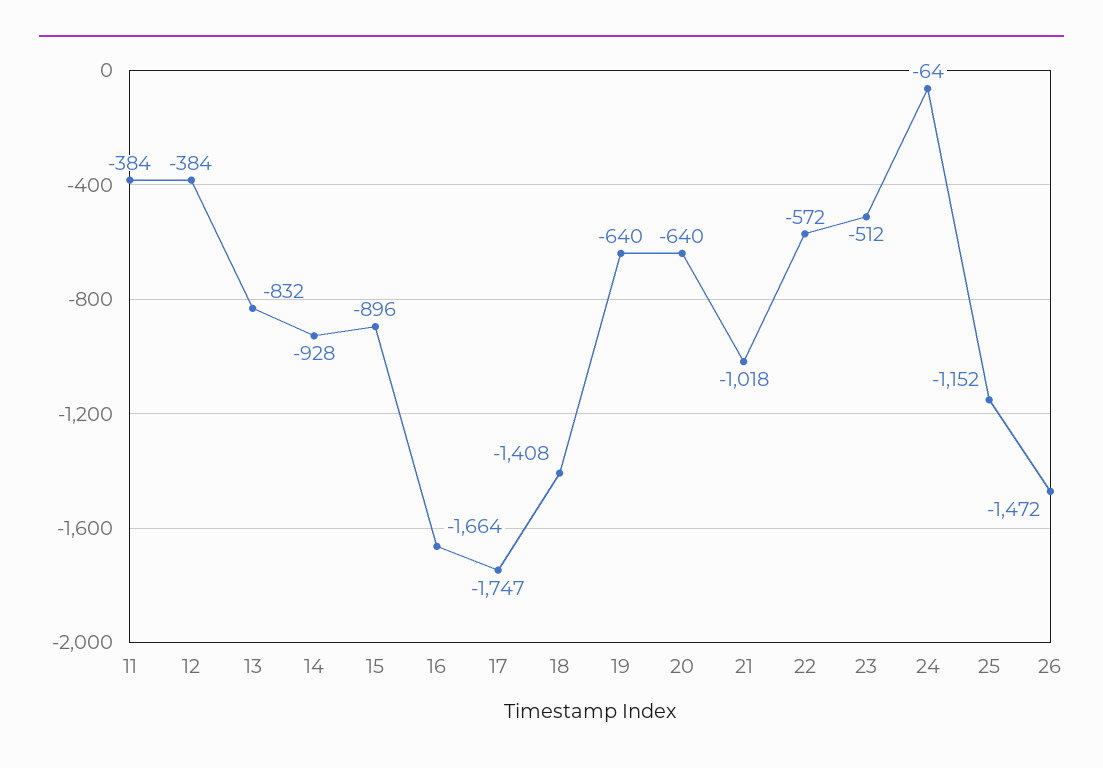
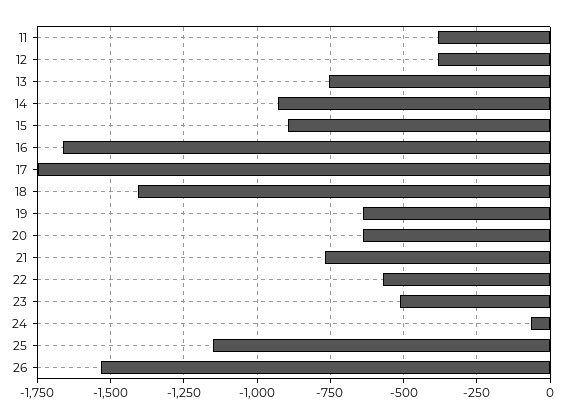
13: -832 -> -750
21: -1018 -> -775
26: -1472 -> -1525

